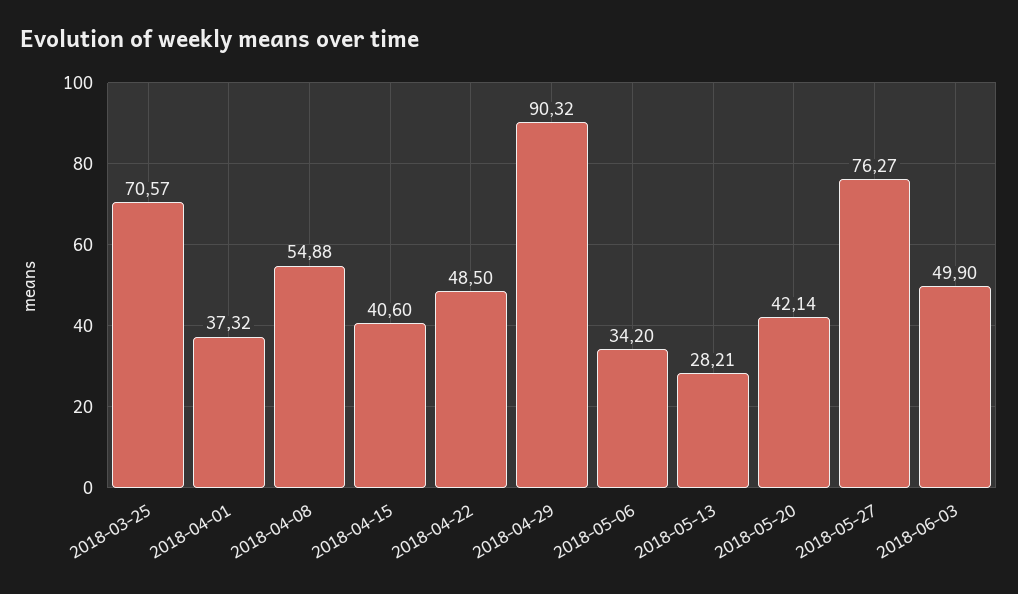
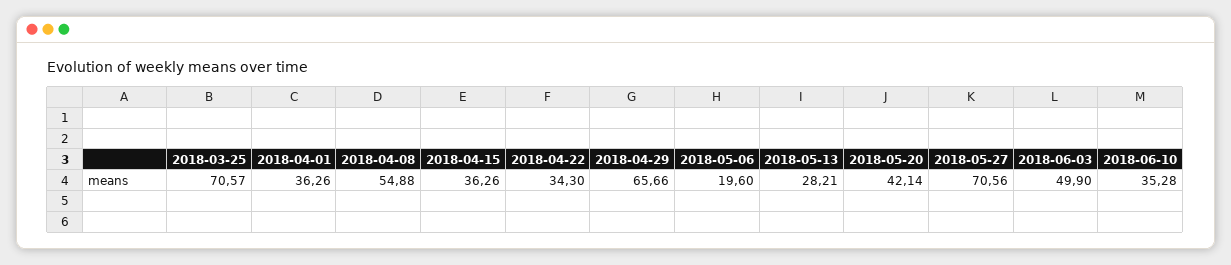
2018-04-01: 37.32 -> 36.26
2018-04-15: 40.6 -> 36.26
2018-04-22: 48.5 -> 34.3
2018-04-29: 90.32 -> 65.66
2018-05-06: 34.2 -> 19.6
2018-05-27: 76.27 -> 70.56
2018-06-10: none -> 35.28

